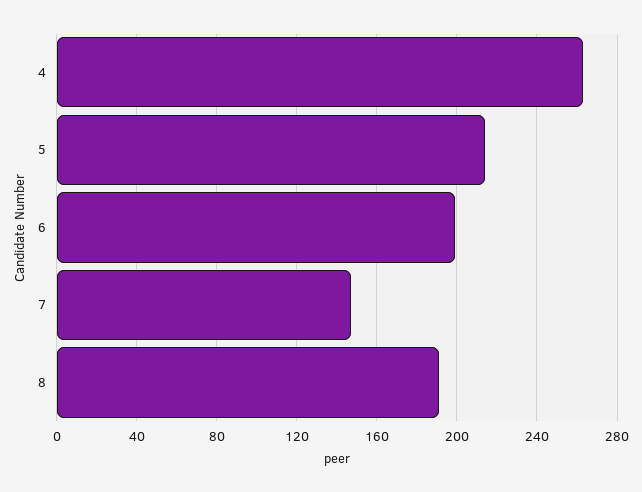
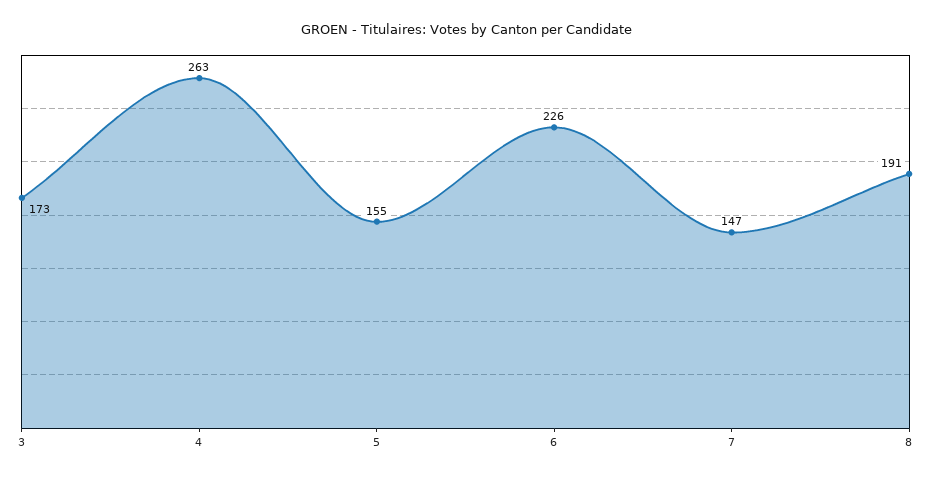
5: 215 -> 155
6: 200 -> 226
3: none -> 173

